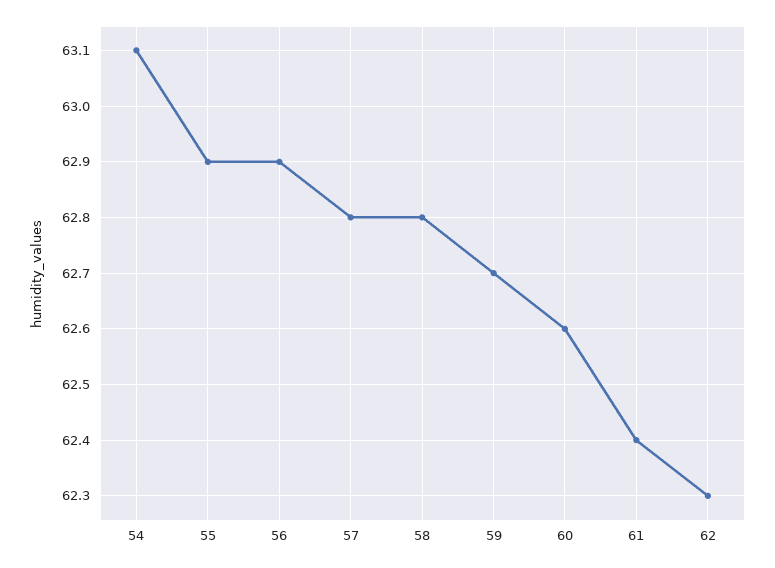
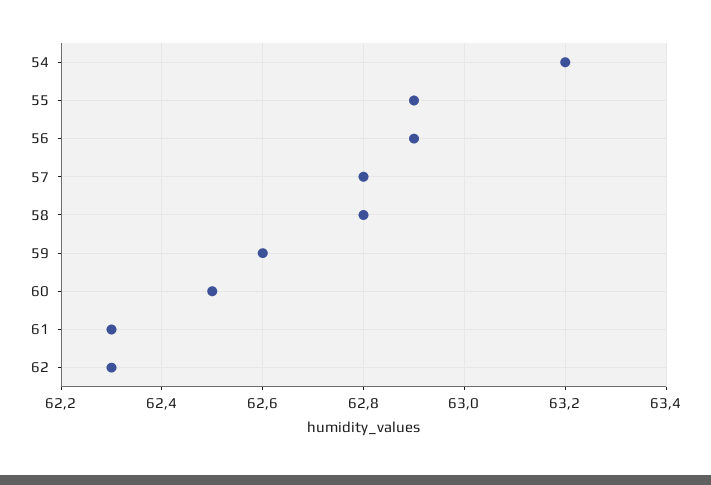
54: 63.1 -> 63.2
59: 62.7 -> 62.6
60: 62.6 -> 62.5
61: 62.4 -> 62.3

